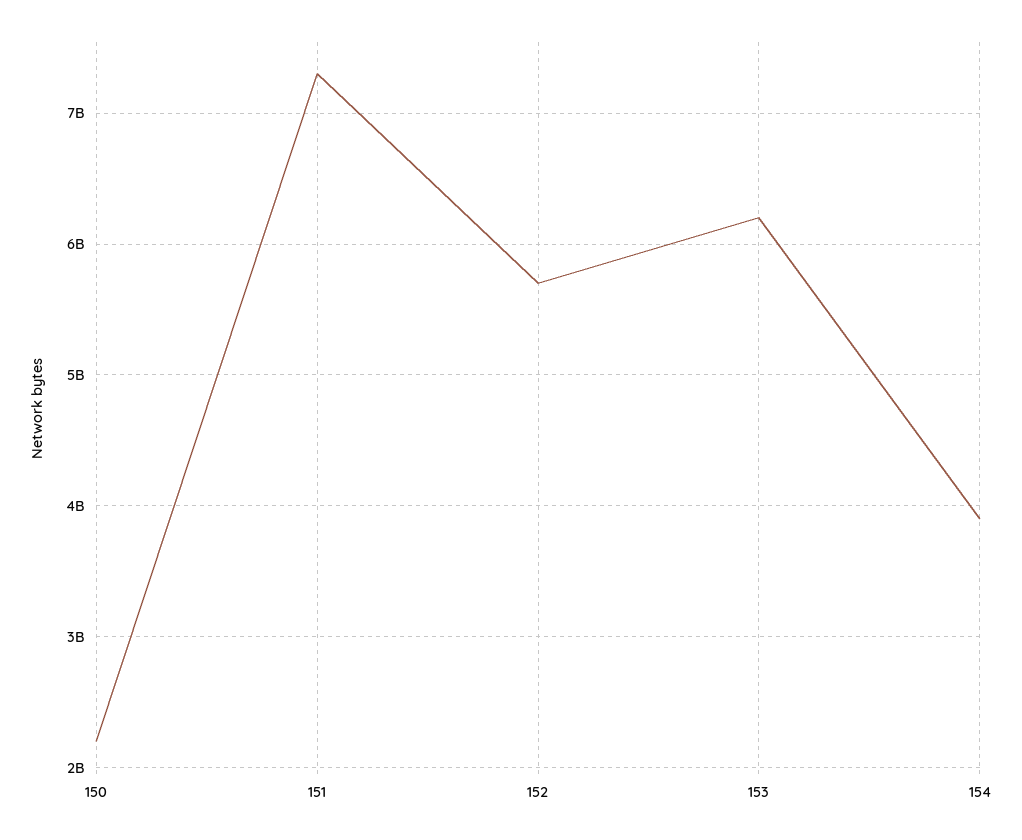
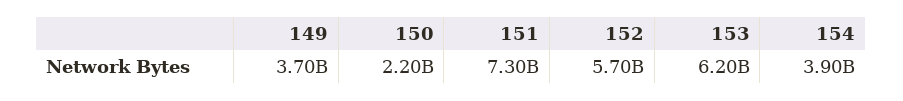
149: none -> 3700000000

